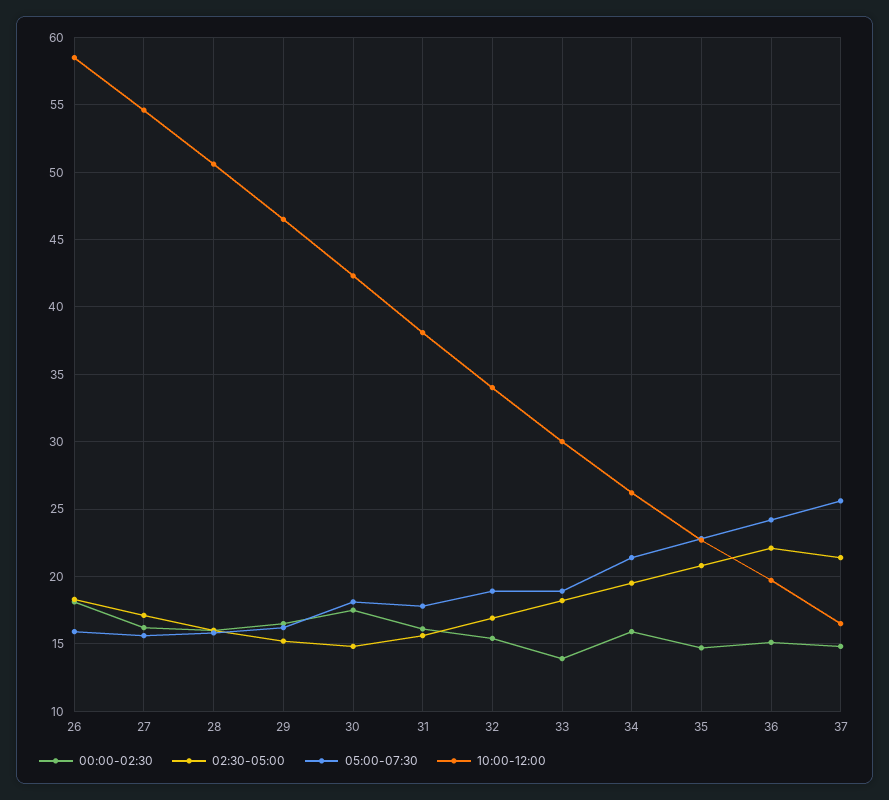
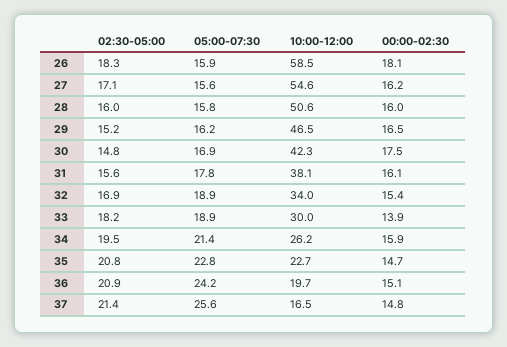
05:00-07:30, 30: 18 -> 16.9
02:30-05:00, 36: 22 -> 20.9

